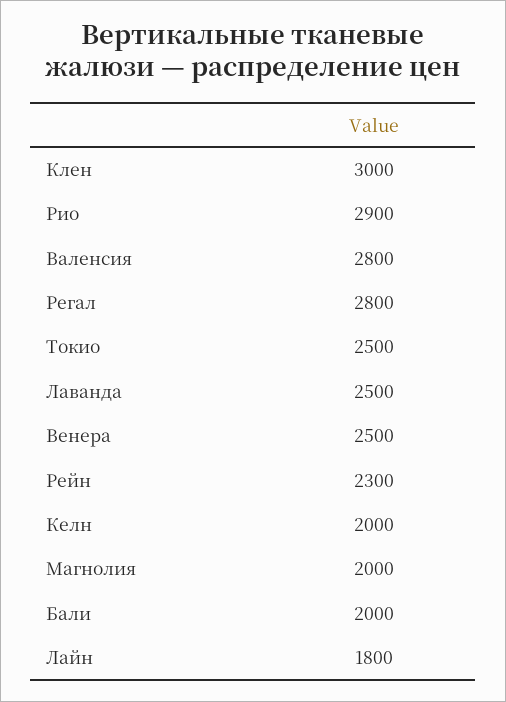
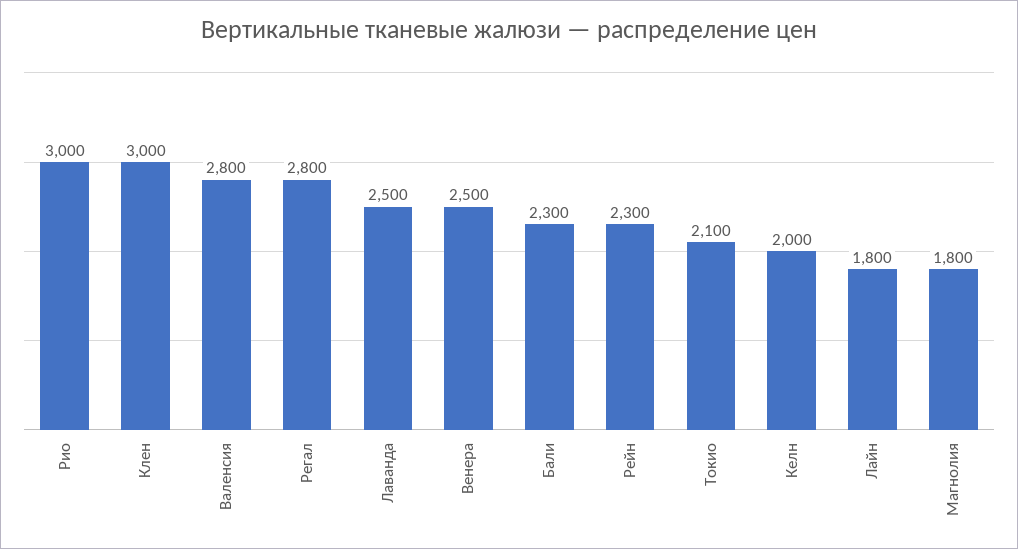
Рио: 2900 -> 3000
Токио: 2500 -> 2100
Магнолия: 2000 -> 1800
Бали: 2000 -> 2300

